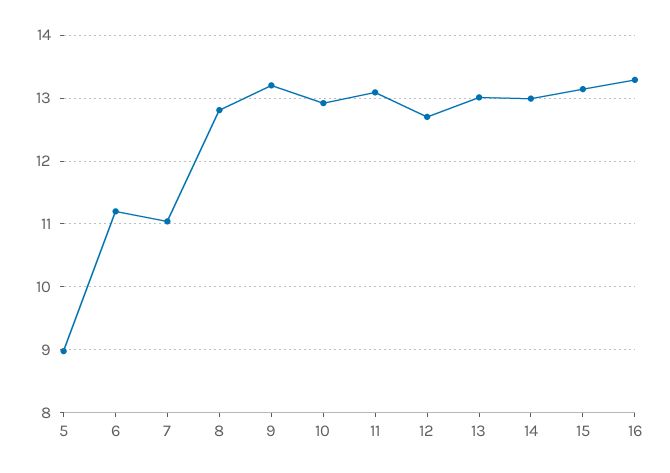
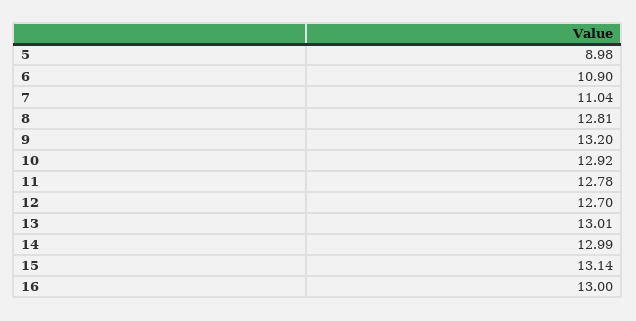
6: 11.2 -> 10.9
11: 13.1 -> 12.78
16: 13.3 -> 13

